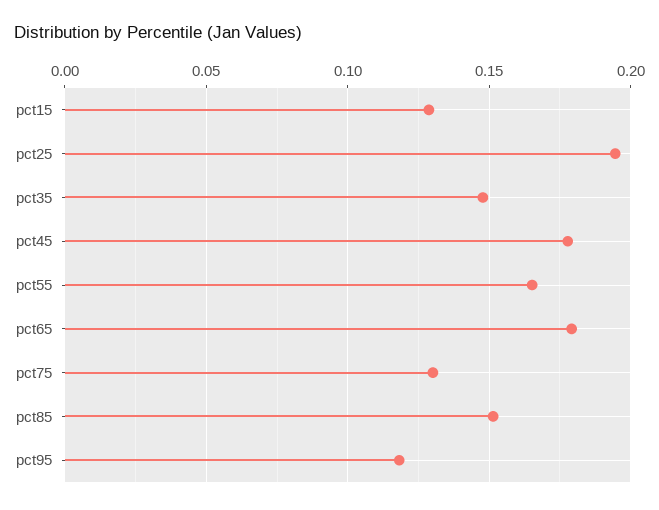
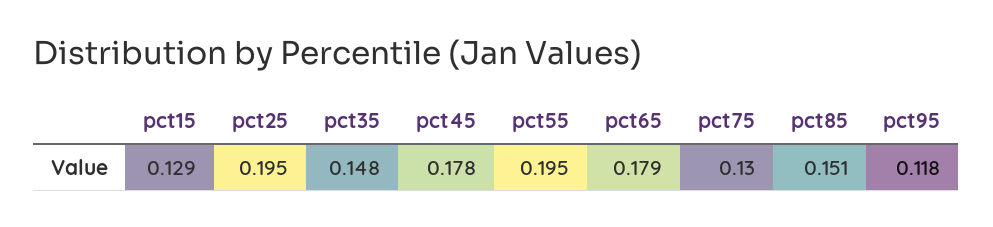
pct55: 0.165 -> 0.195

